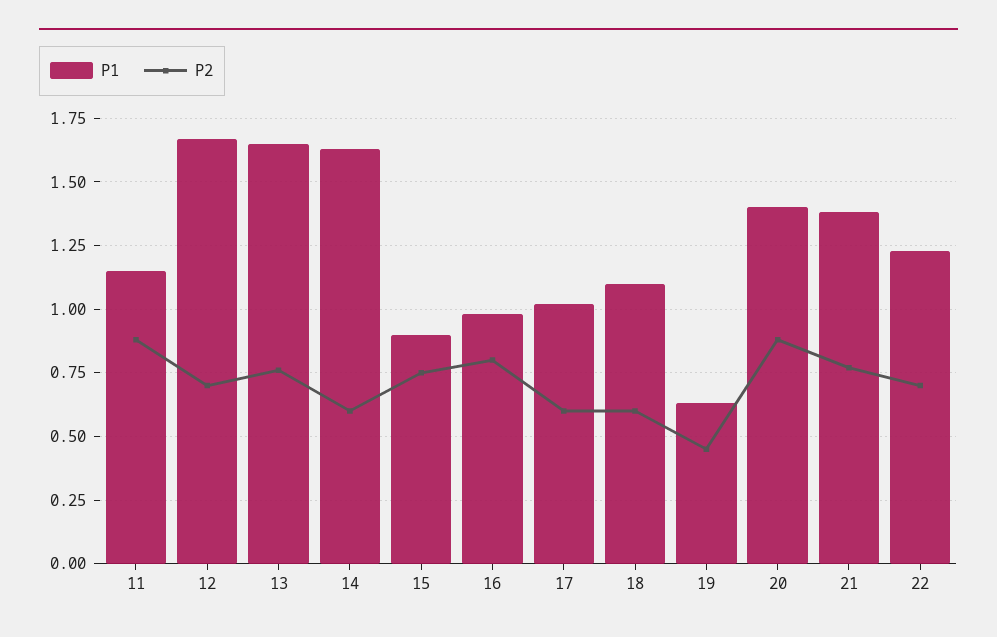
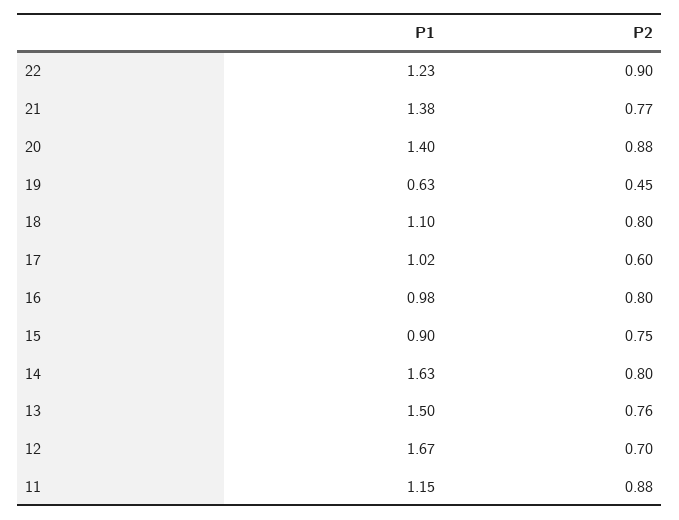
P1, 13: 1.65 -> 1.5
P2, 14: 0.6 -> 0.8
P2, 18: 0.6 -> 0.8
P2, 22: 0.7 -> 0.9

